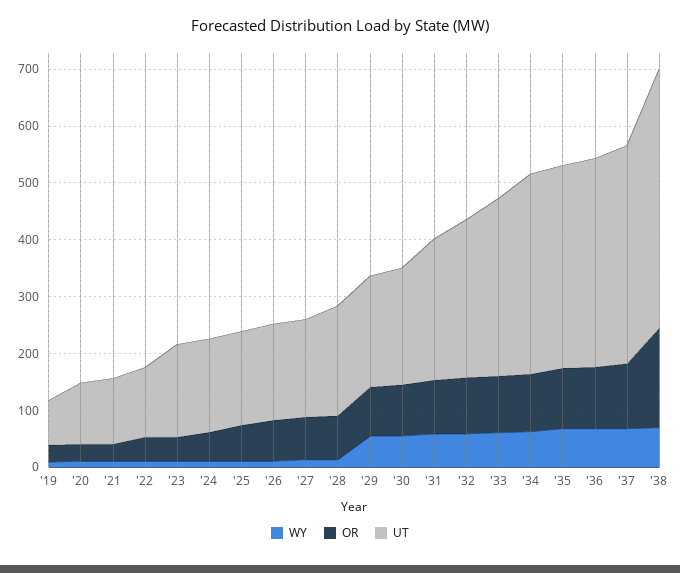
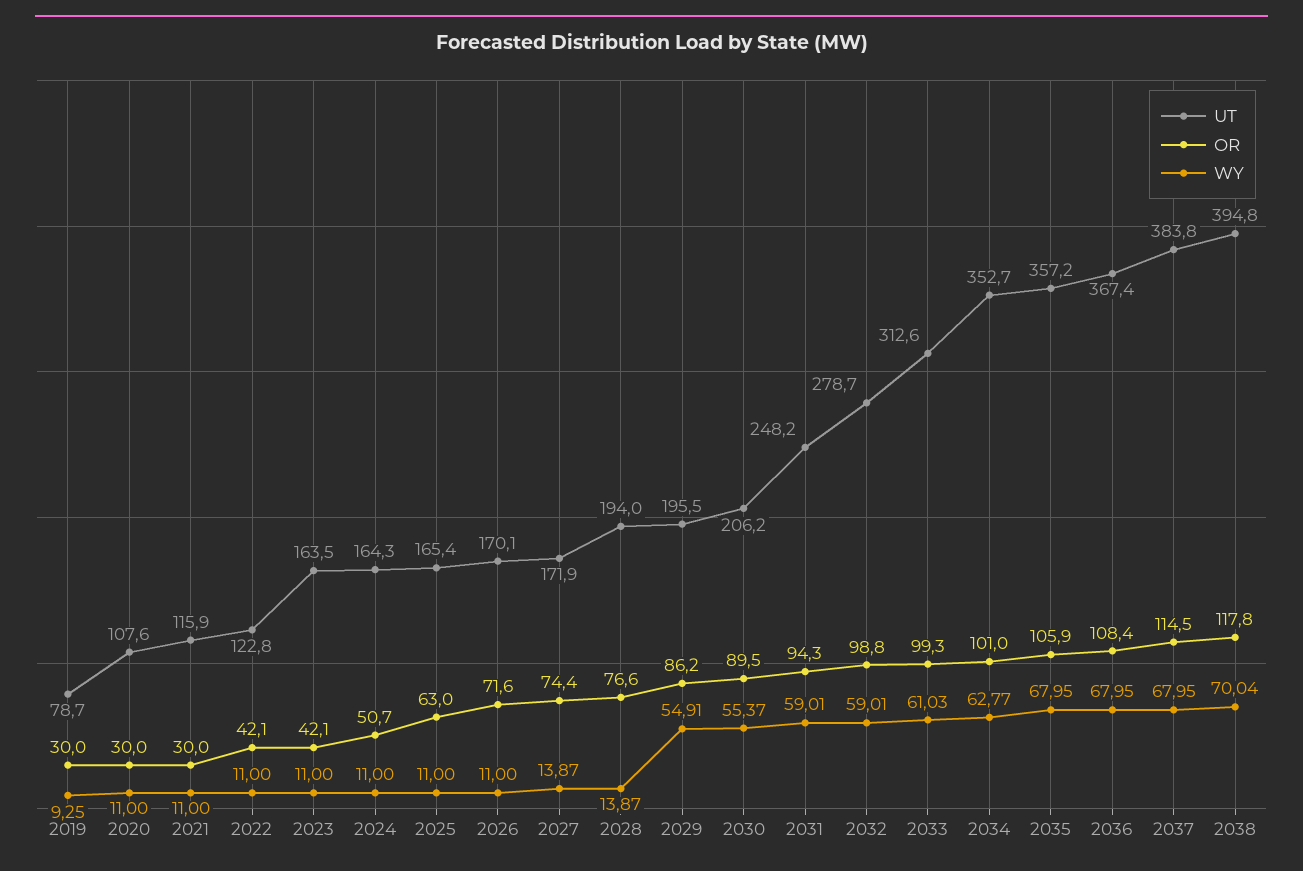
OR, '38: 180 -> 117.8
UT, '38: 460 -> 394.8

